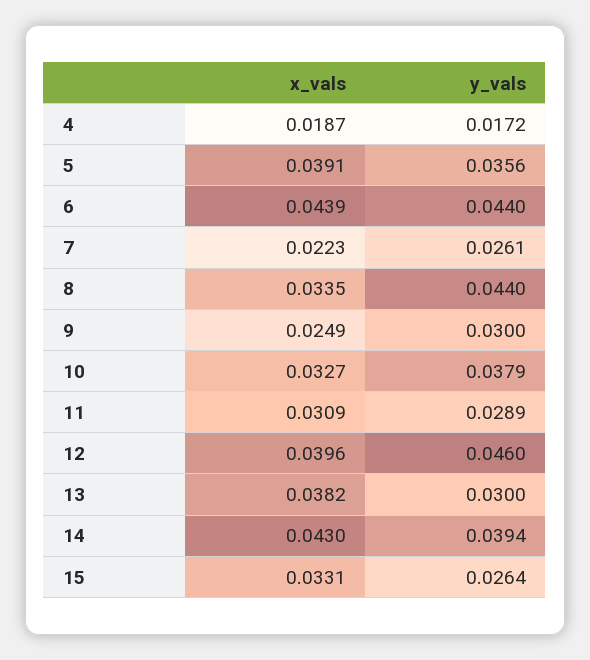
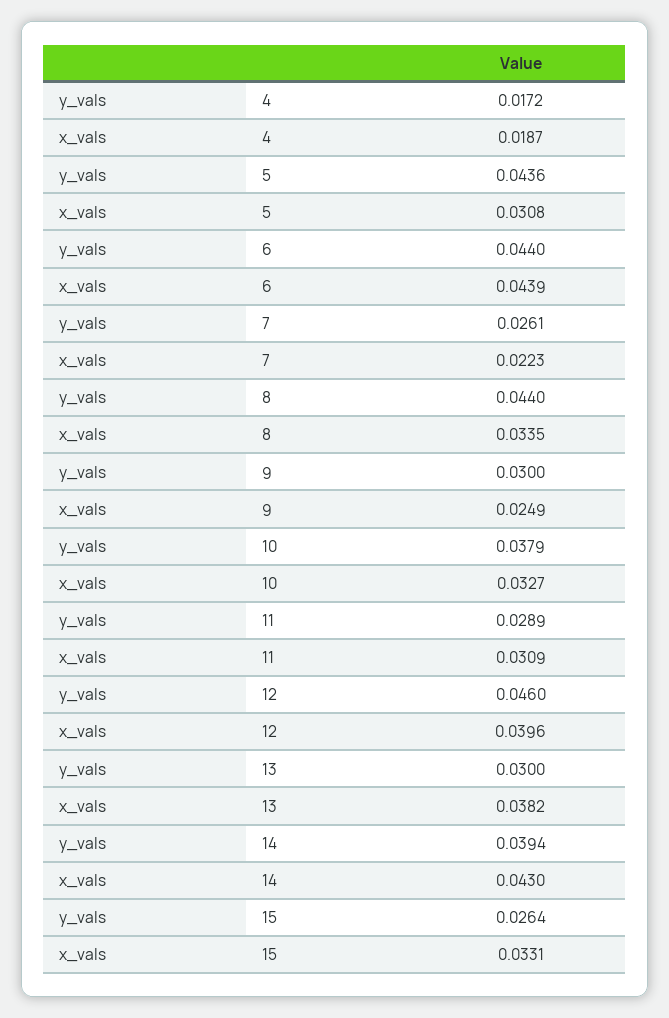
x_vals, 5: 0.0391 -> 0.0308
y_vals, 5: 0.0356 -> 0.0436

